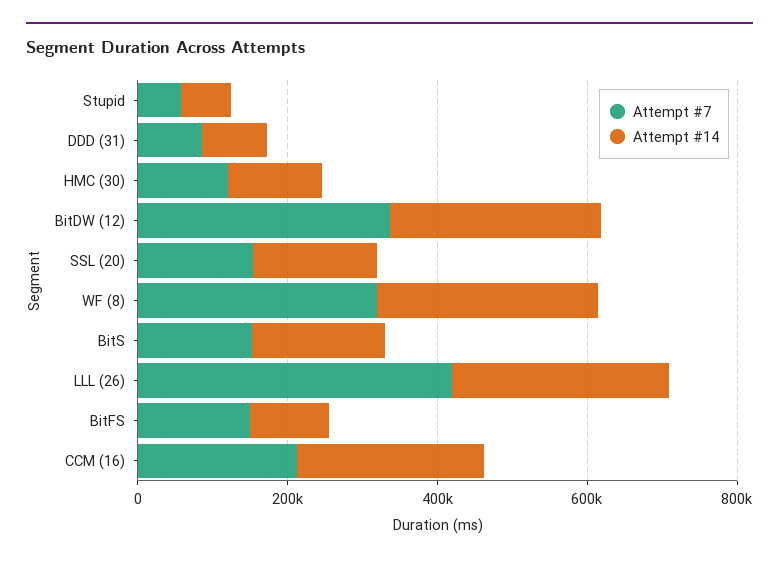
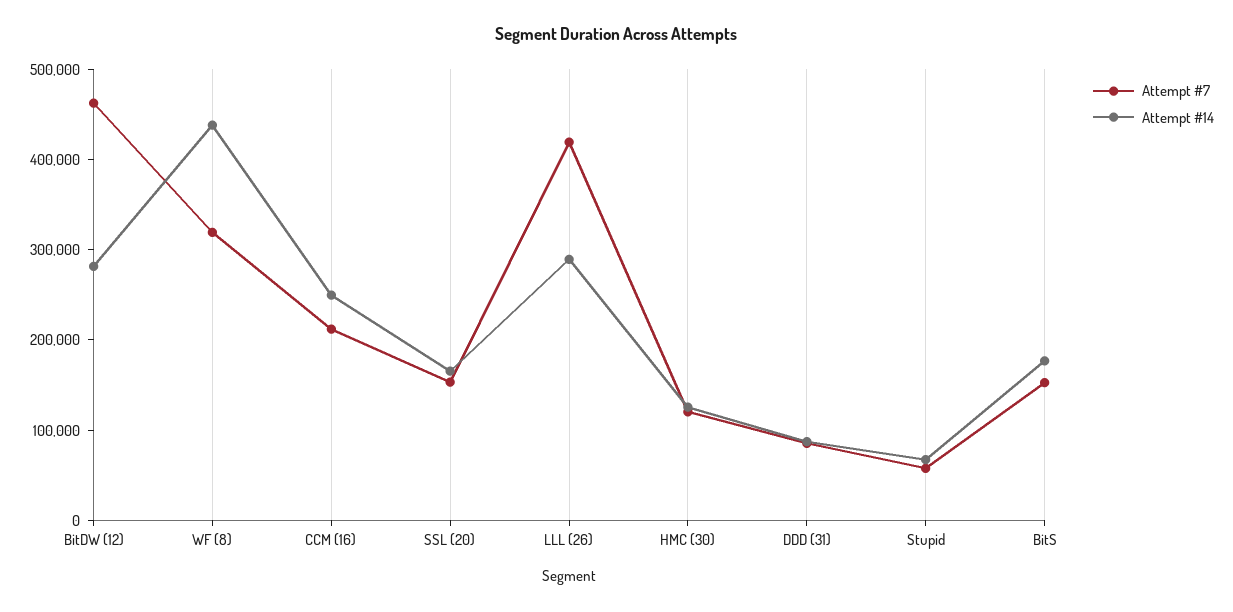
Attempt #7, BitDW (12): 350000 -> 460000
Attempt #14, WF (8): 300000 -> 440000
Attempt #7, BitFS: 150000 -> none
Attempt #14, BitFS: 100000 -> none

